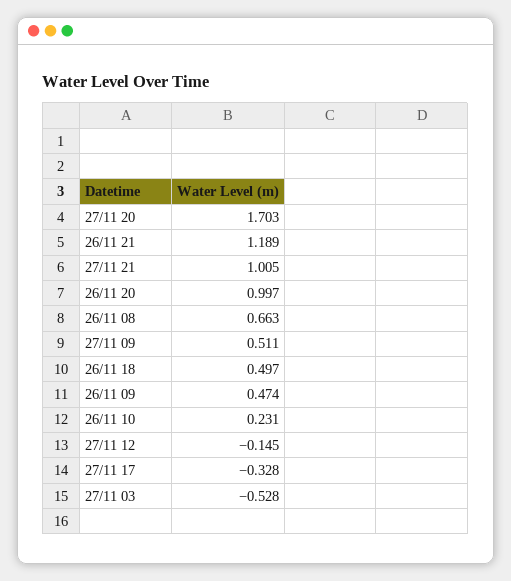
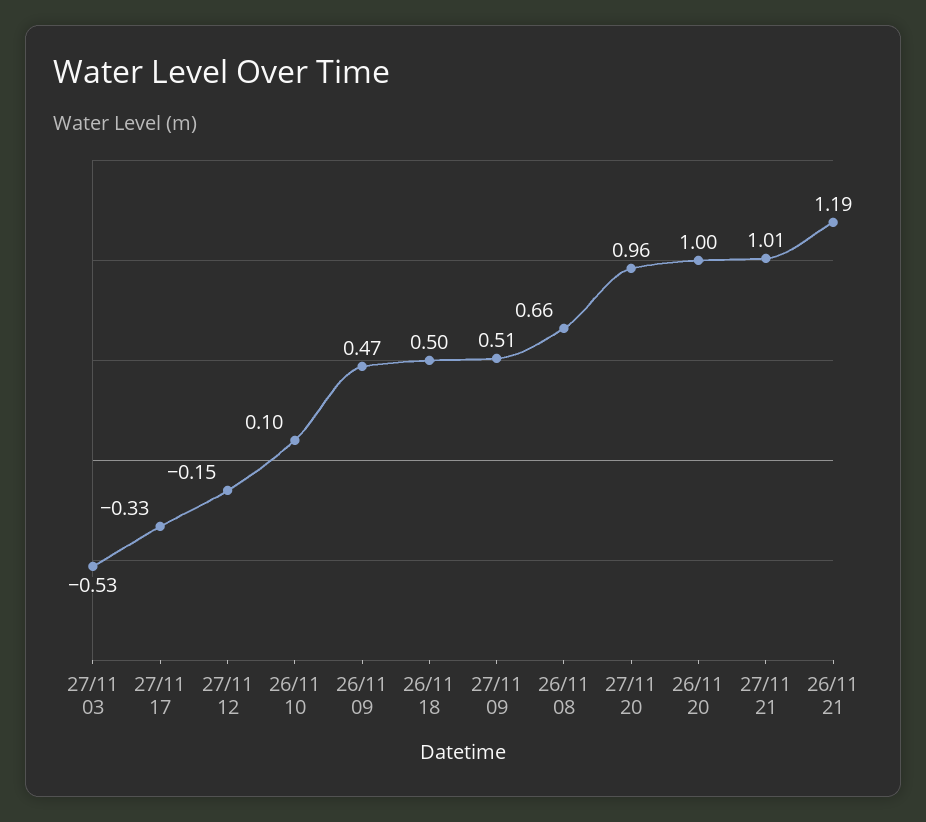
27/11 20: 1.703 -> 0.96
26/11 10: 0.231 -> 0.1

